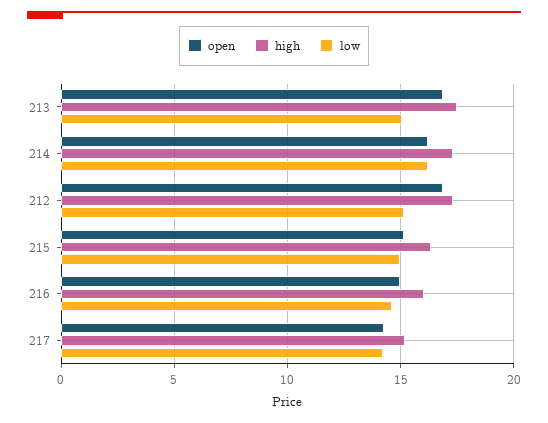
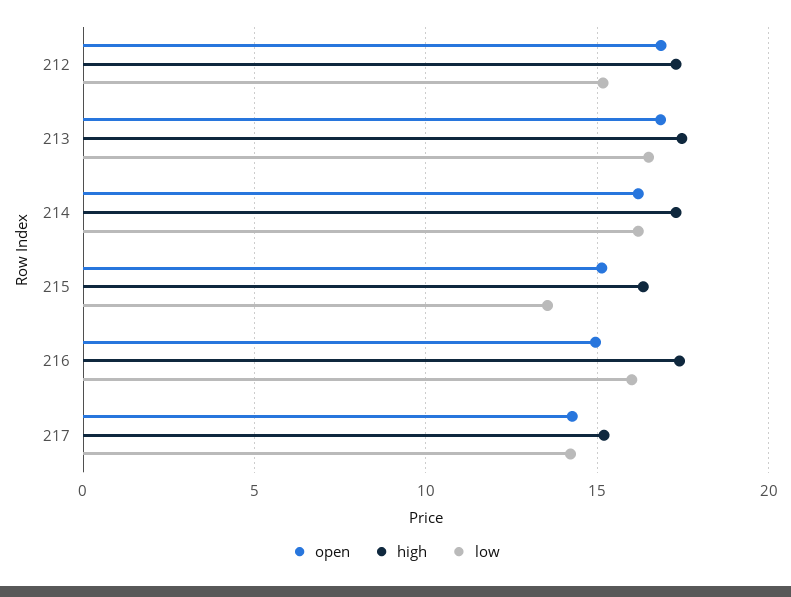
low, 213: 15 -> 16.5
low, 215: 15 -> 13.5
high, 216: 16 -> 17.5
low, 216: 14.5 -> 16

